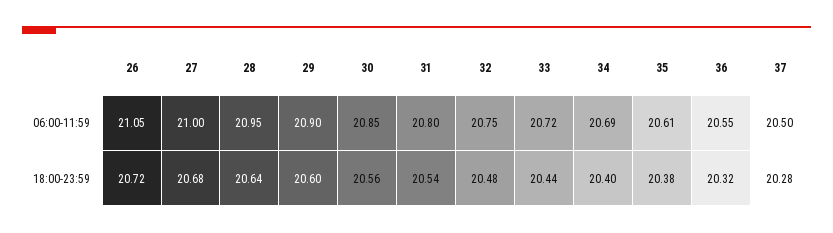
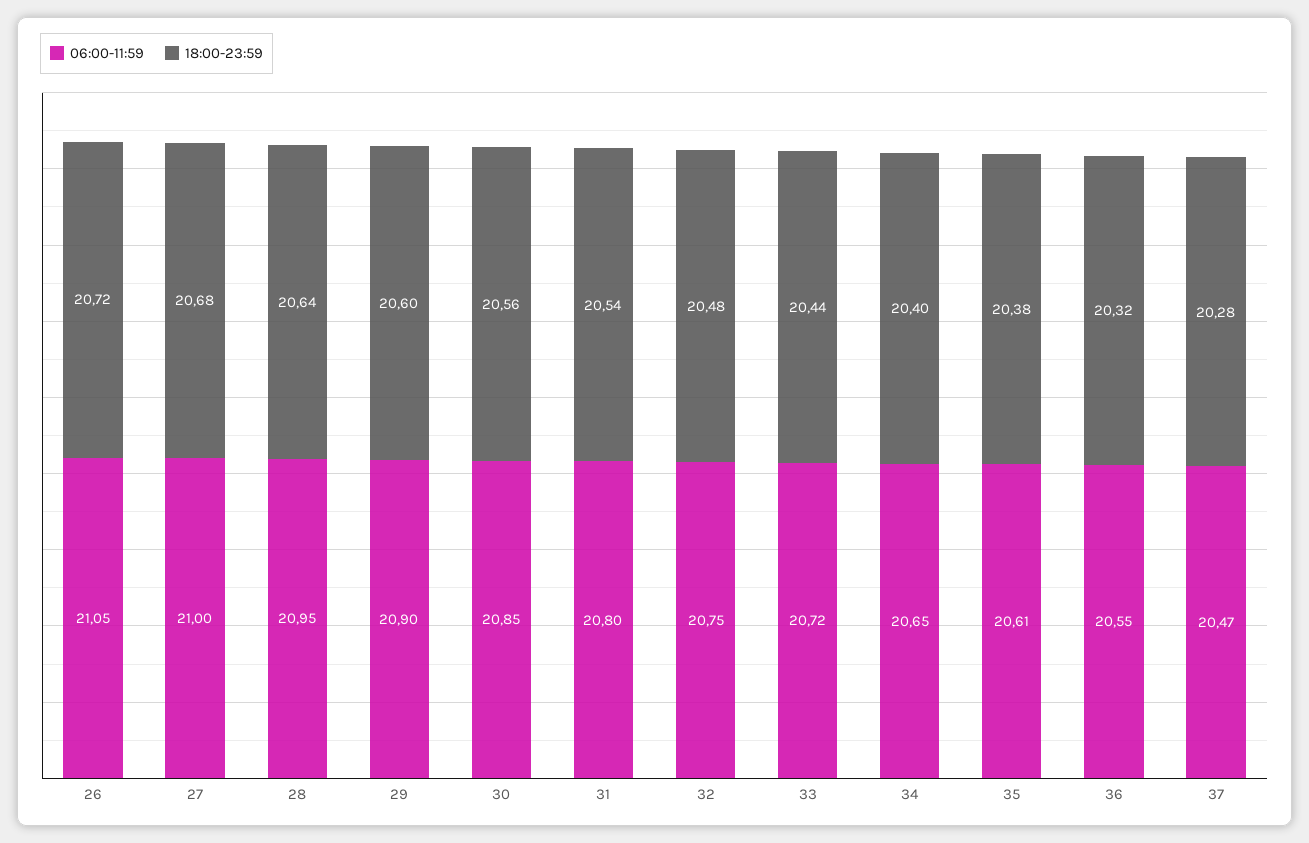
06:00-11:59, 34: 20.69 -> 20.65
06:00-11:59, 37: 20.5 -> 20.47

